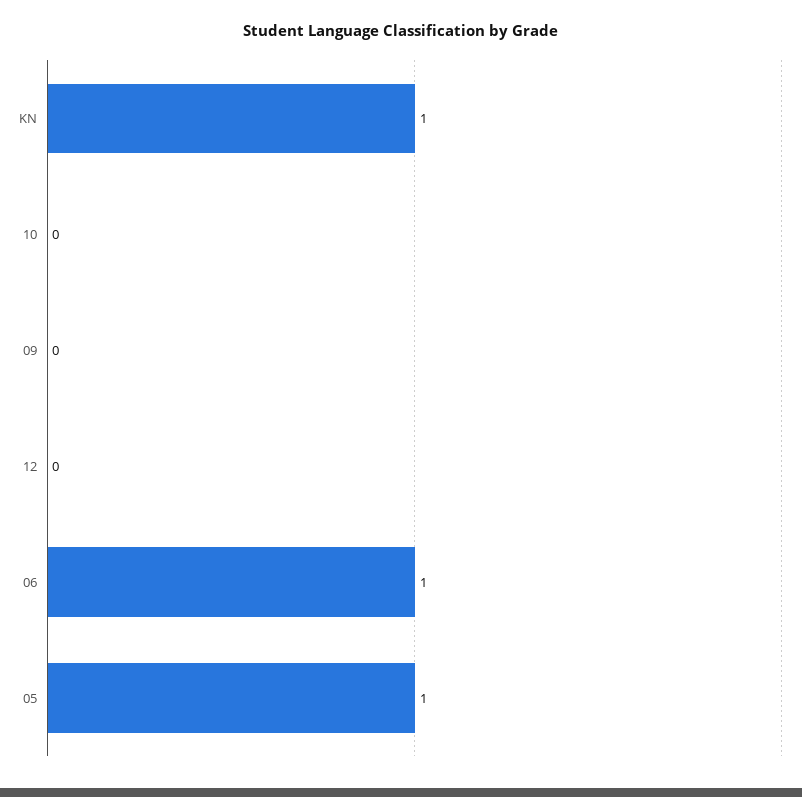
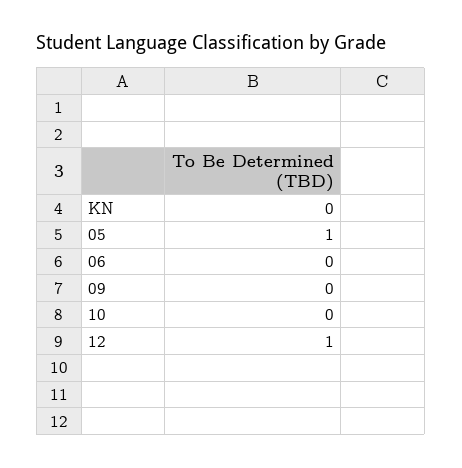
KN: 1 -> 0
12: 0 -> 1
06: 1 -> 0

